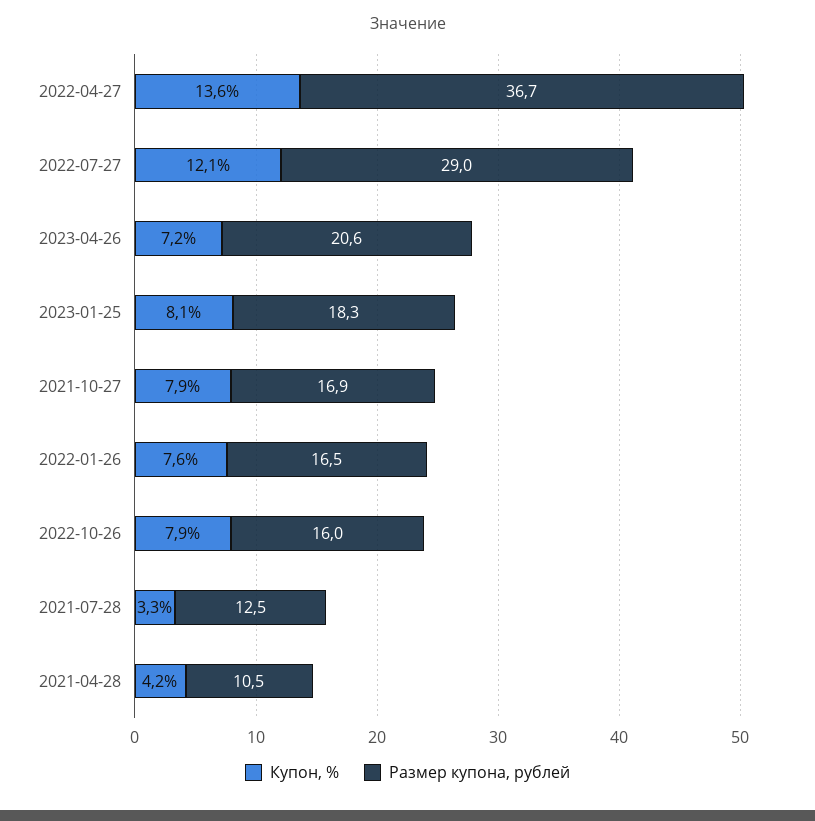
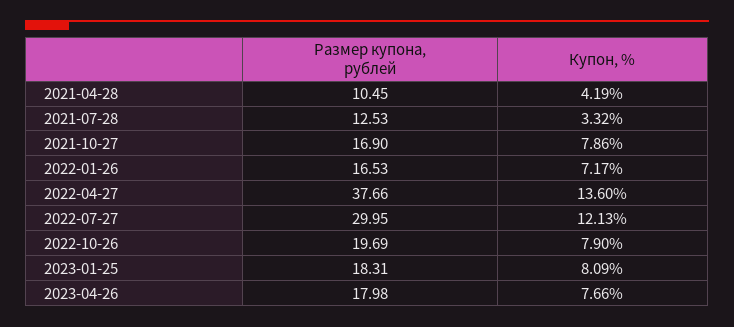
Размер купона, рублей, 2022-04-27: 36.7 -> 37.66
Размер купона, рублей, 2022-07-27: 29 -> 29.95
Купон, %, 2023-04-26: 7.2 -> 7.66
Размер купона, рублей, 2023-04-26: 20.6 -> 17.98
Купон, %, 2022-01-26: 7.6 -> 7.17
Размер купона, рублей, 2022-10-26: 16 -> 19.69

